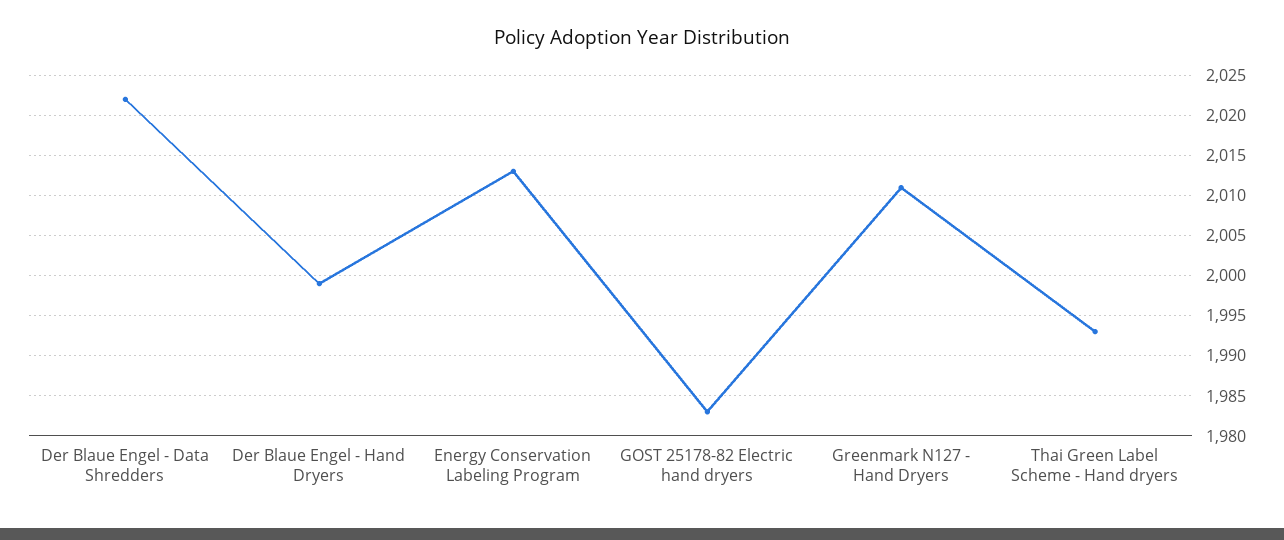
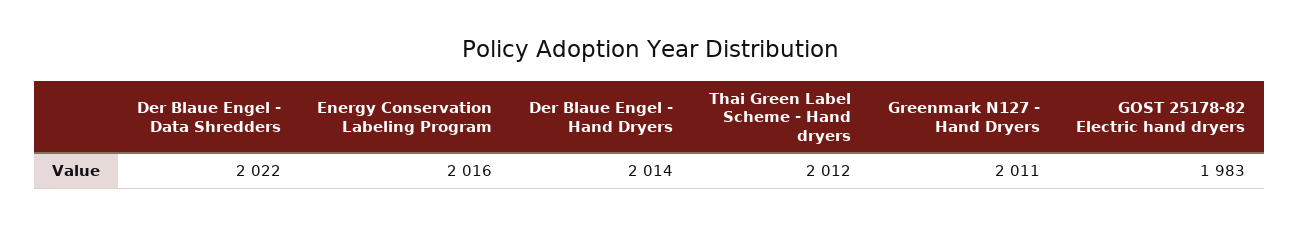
Der Blaue Engel - Hand Dryers: 1999 -> 2014
Energy Conservation Labeling Program: 2013 -> 2016
Thai Green Label Scheme - Hand dryers: 1993 -> 2012

